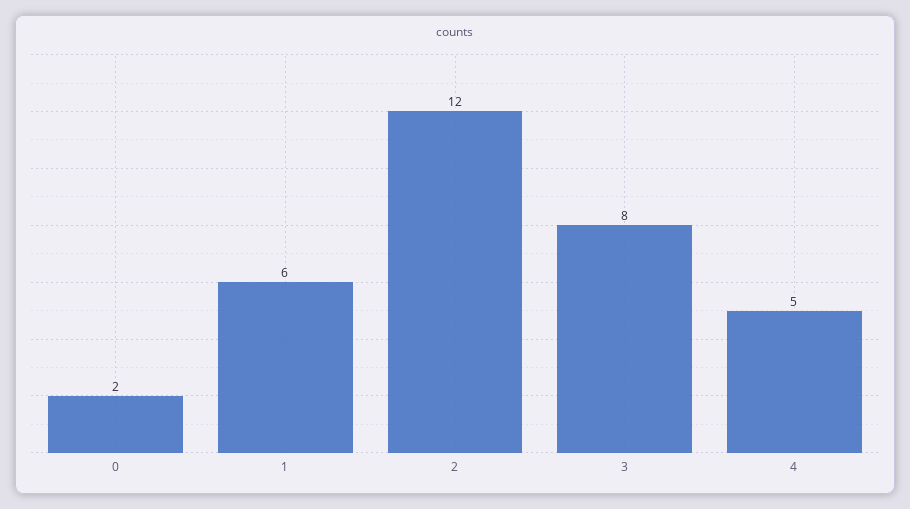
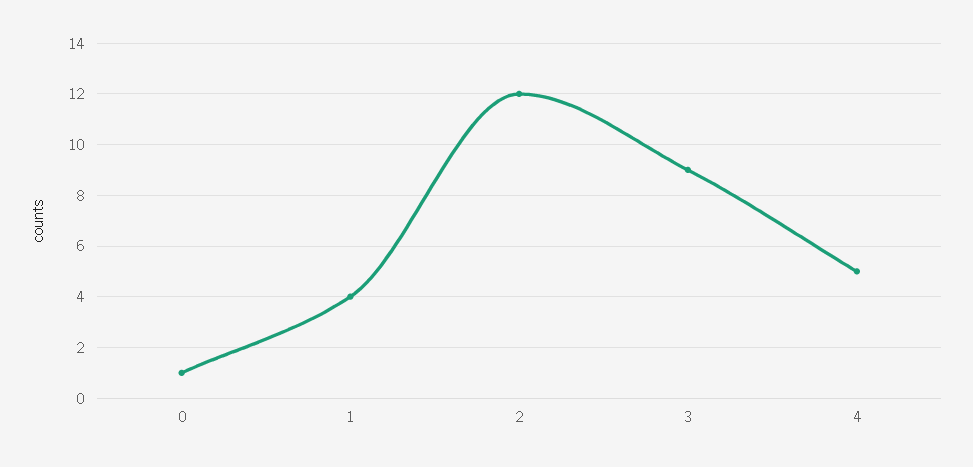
0: 2 -> 1
1: 6 -> 4
3: 8 -> 9

